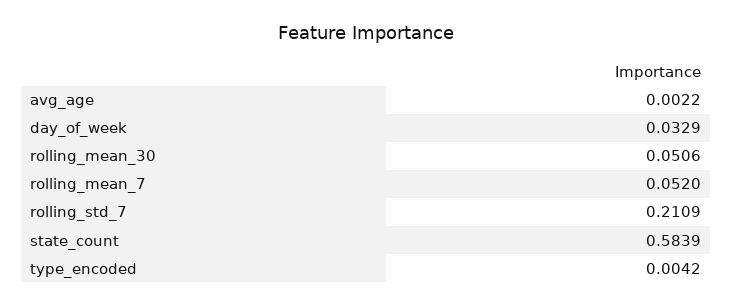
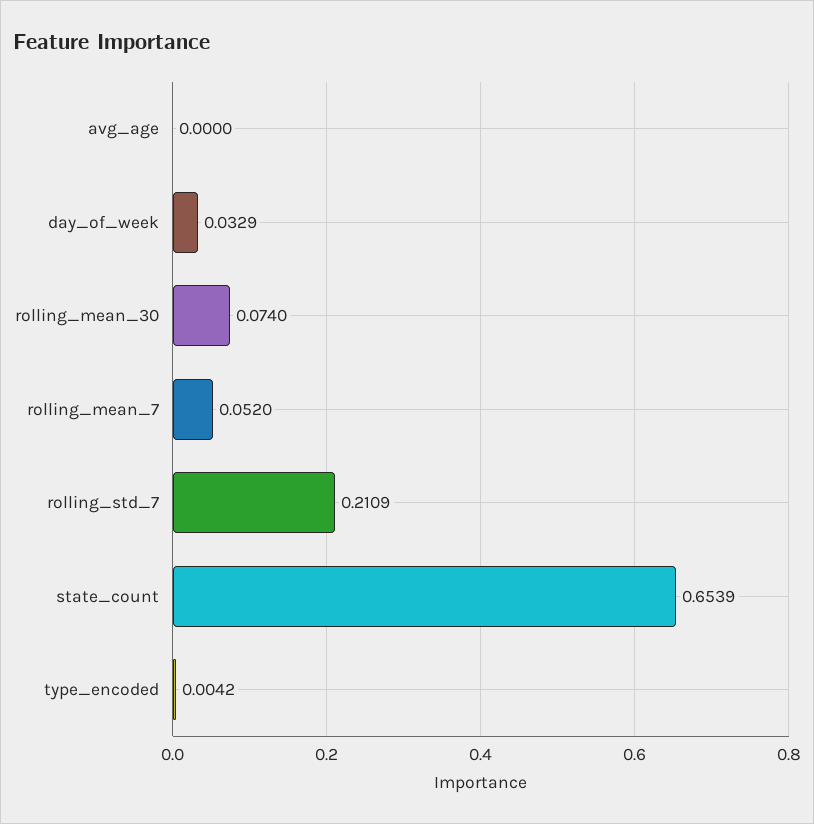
avg_age: 0.0022 -> 0
rolling_mean_30: 0.0506 -> 0.074
state_count: 0.5839 -> 0.6539

